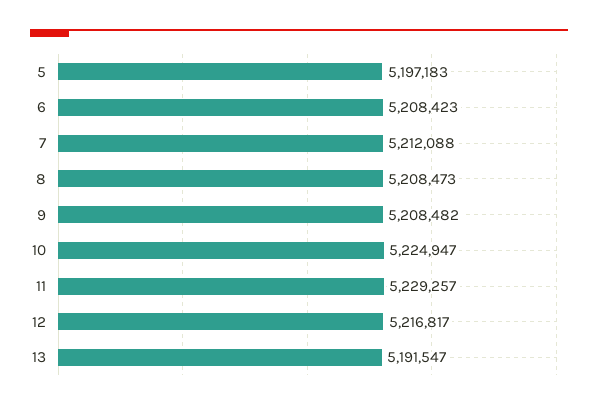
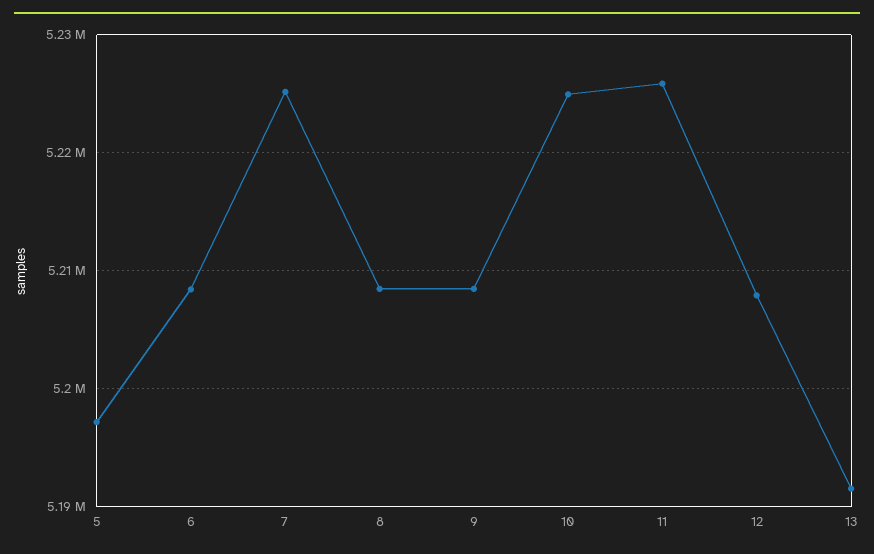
7: 5212088 -> 5225000
11: 5229257 -> 5226000
12: 5216817 -> 5208000

